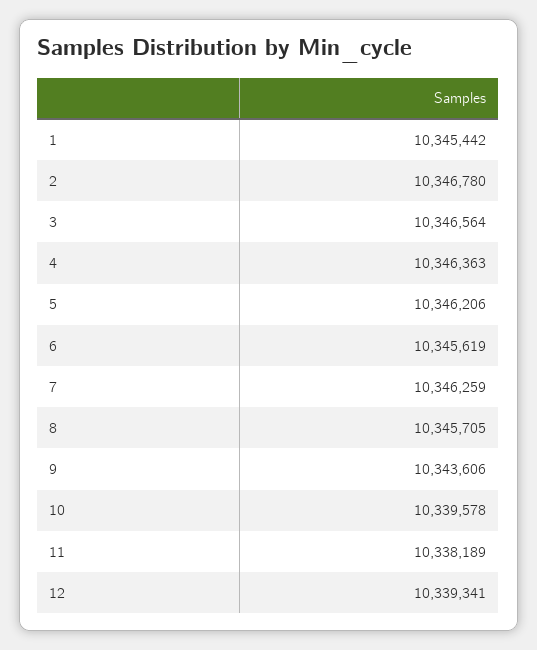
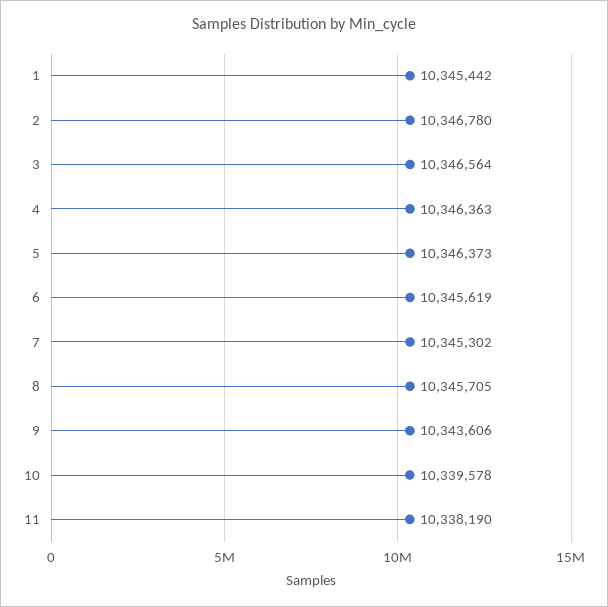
5: 10346206 -> 10346373
7: 10346259 -> 10345302
11: 10338189 -> 10338190
12: 10339341 -> none

